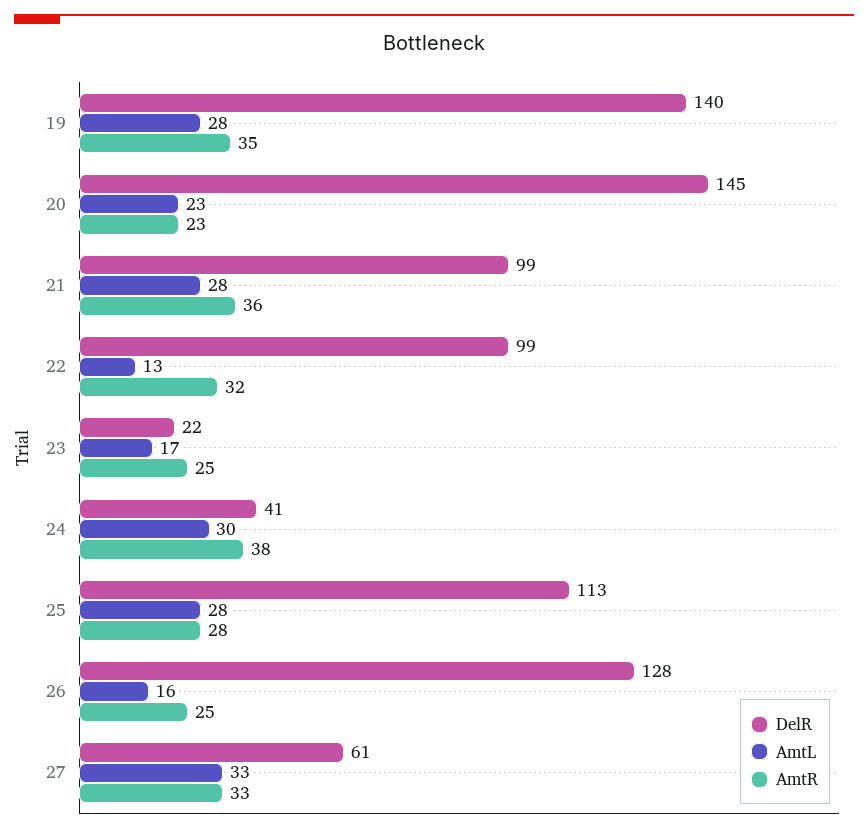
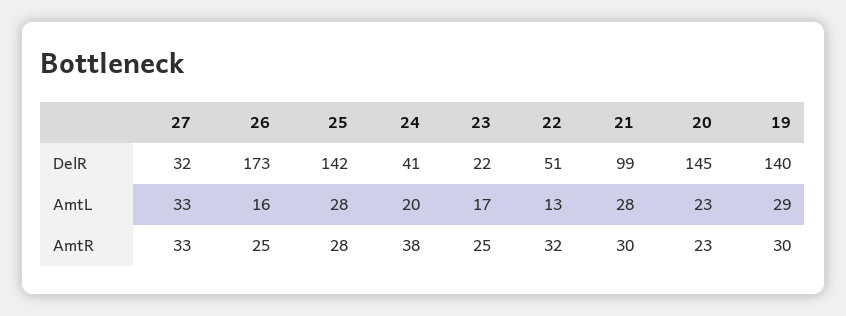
AmtL, 19: 28 -> 29
AmtR, 19: 35 -> 30
AmtR, 21: 36 -> 30
DelR, 22: 99 -> 51
AmtL, 24: 30 -> 20
DelR, 25: 113 -> 142
DelR, 26: 128 -> 173
DelR, 27: 61 -> 32

